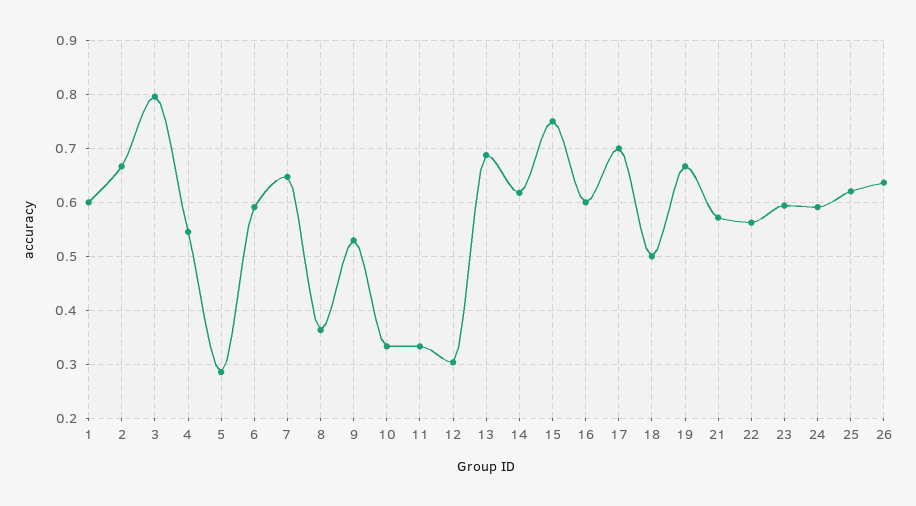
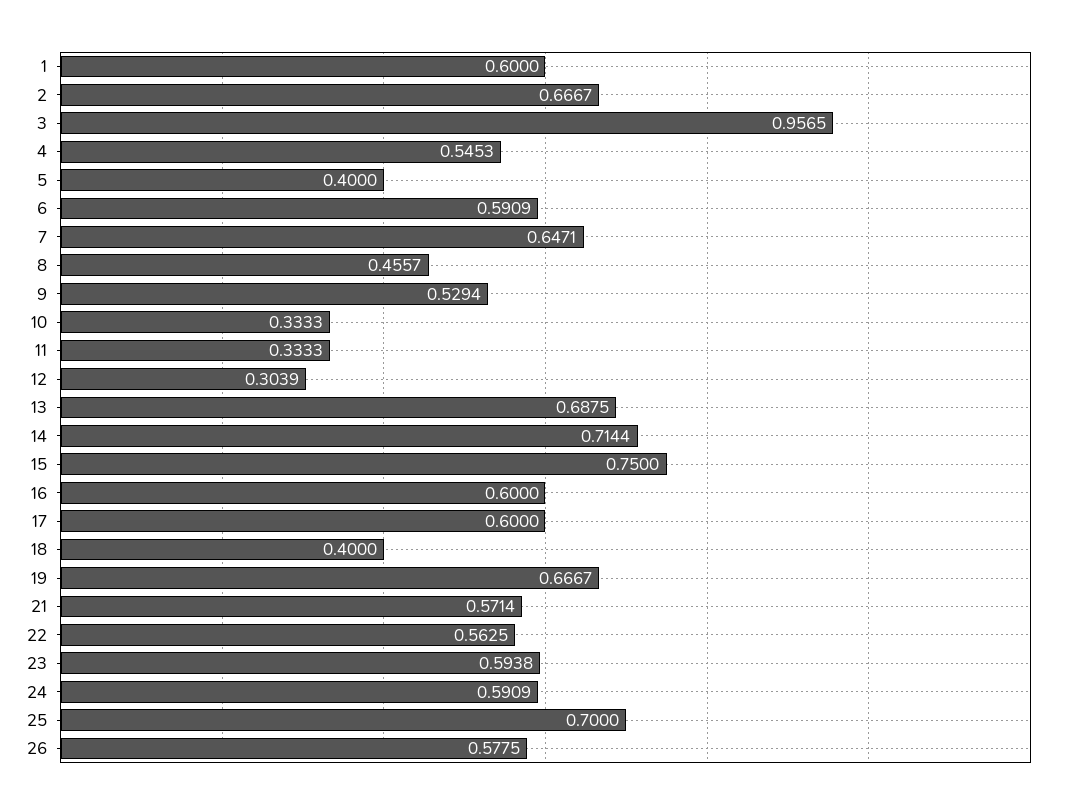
3: 0.8 -> 0.9565
5: 0.28 -> 0.4
8: 0.36 -> 0.4557
14: 0.62 -> 0.7144
17: 0.7 -> 0.6
18: 0.5 -> 0.4
25: 0.62 -> 0.7
26: 0.64 -> 0.5775

